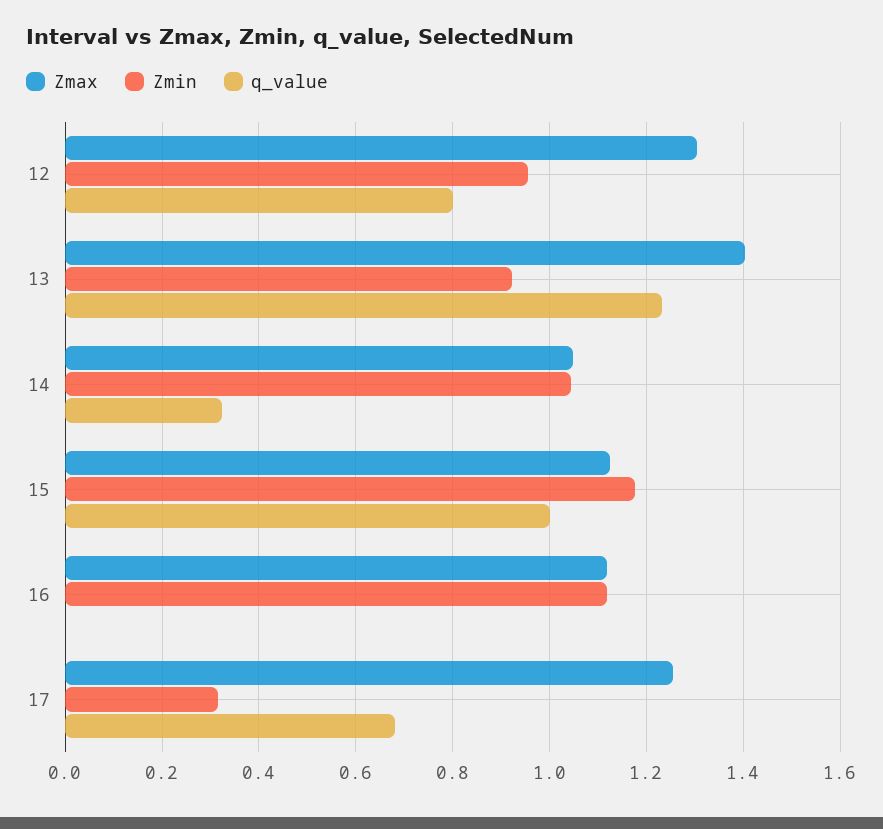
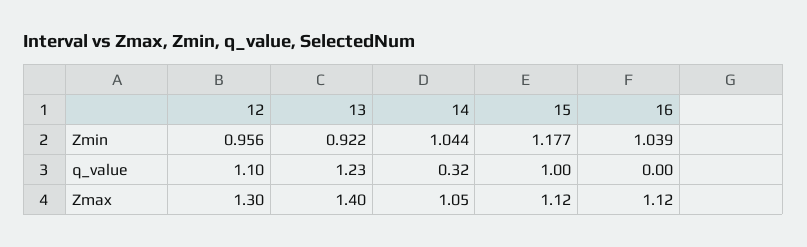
q_value, 12: 0.8 -> 1.1
Zmin, 16: 1.12 -> 1.039
Zmax, 17: 1.26 -> none
Zmin, 17: 0.32 -> none
q_value, 17: 0.68 -> none

